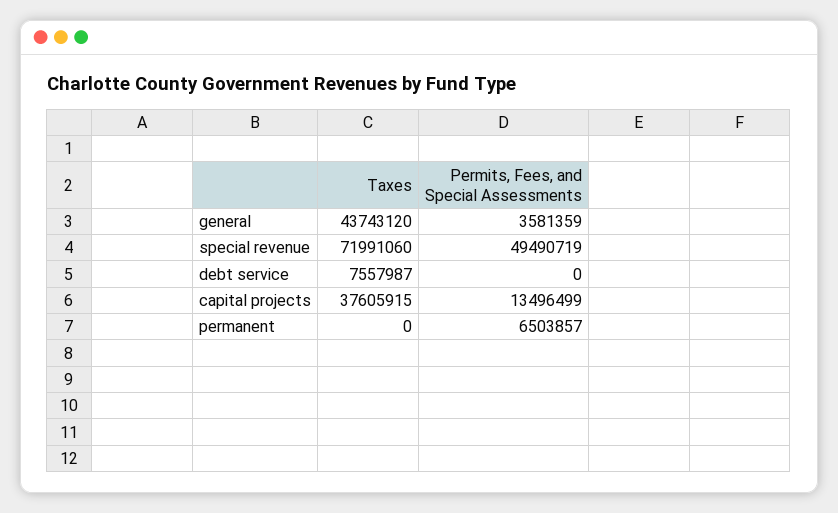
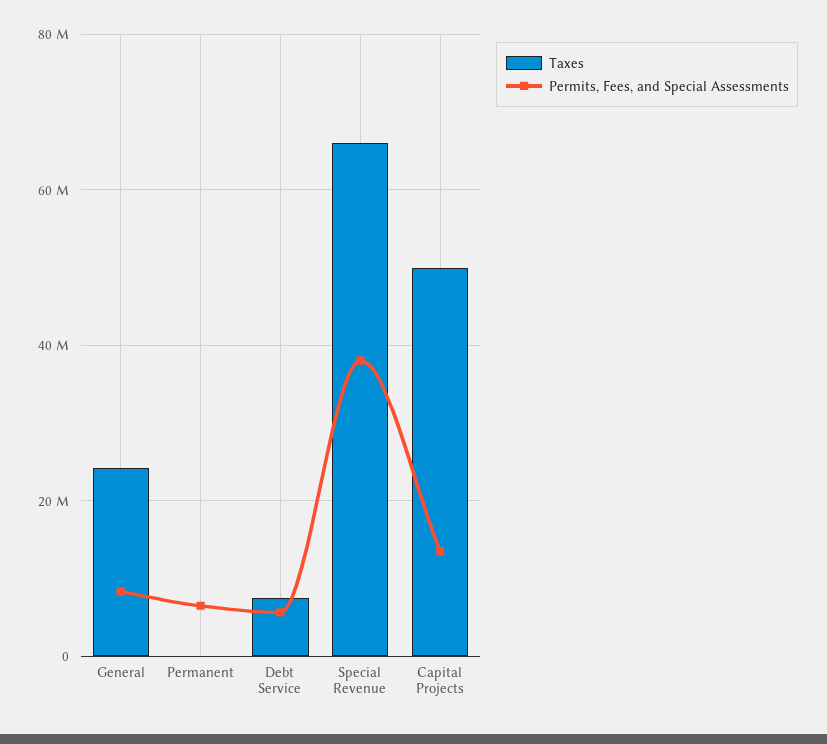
Taxes, general: 43743120 -> 24000000
Permits, Fees, and Special Assessments, general: 3581359 -> 8000000
Taxes, special revenue: 71991060 -> 66000000
Permits, Fees, and Special Assessments, special revenue: 49490719 -> 38000000
Permits, Fees, and Special Assessments, debt service: 0 -> 6000000
Taxes, capital projects: 37605915 -> 50000000

